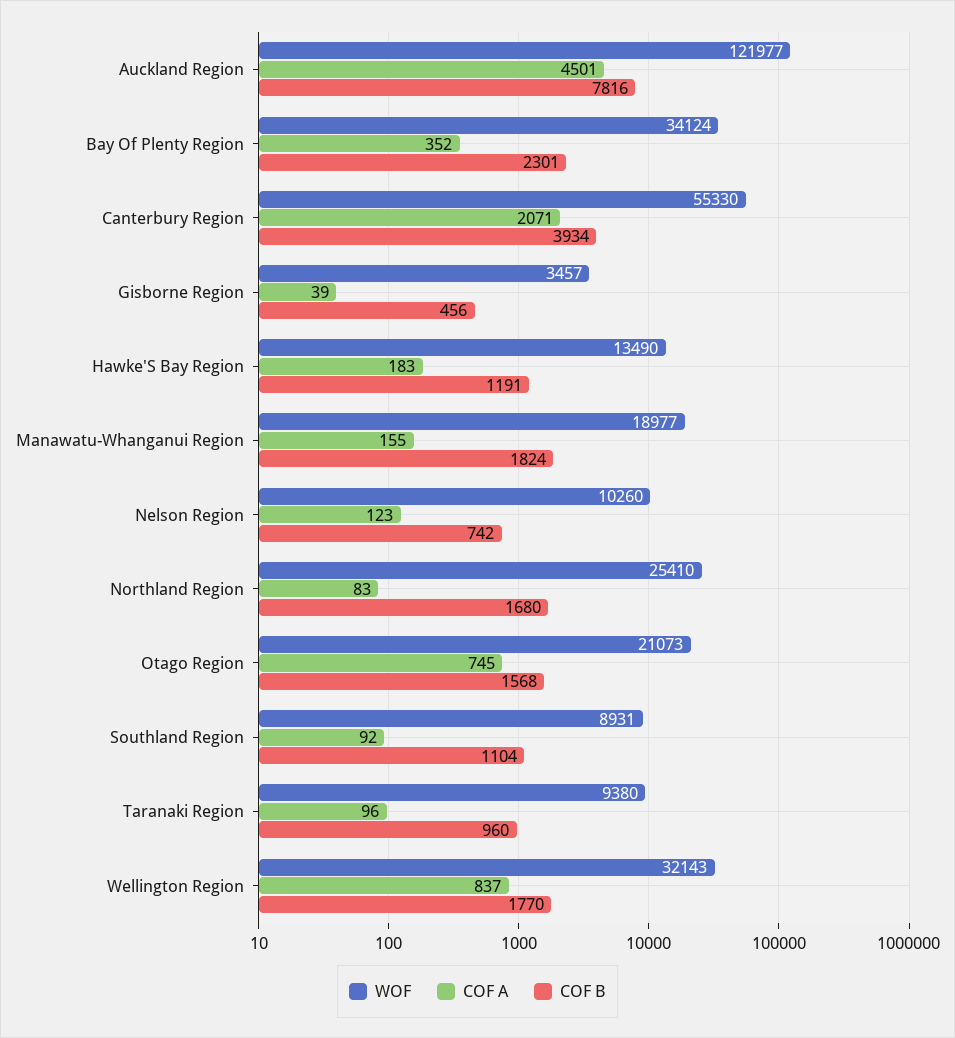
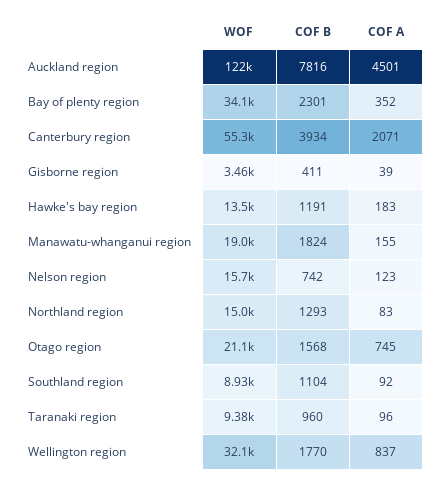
COF B, Gisborne Region: 456 -> 411
WOF, Nelson Region: 10260 -> 15700
WOF, Northland Region: 25410 -> 15000
COF B, Northland Region: 1680 -> 1293

